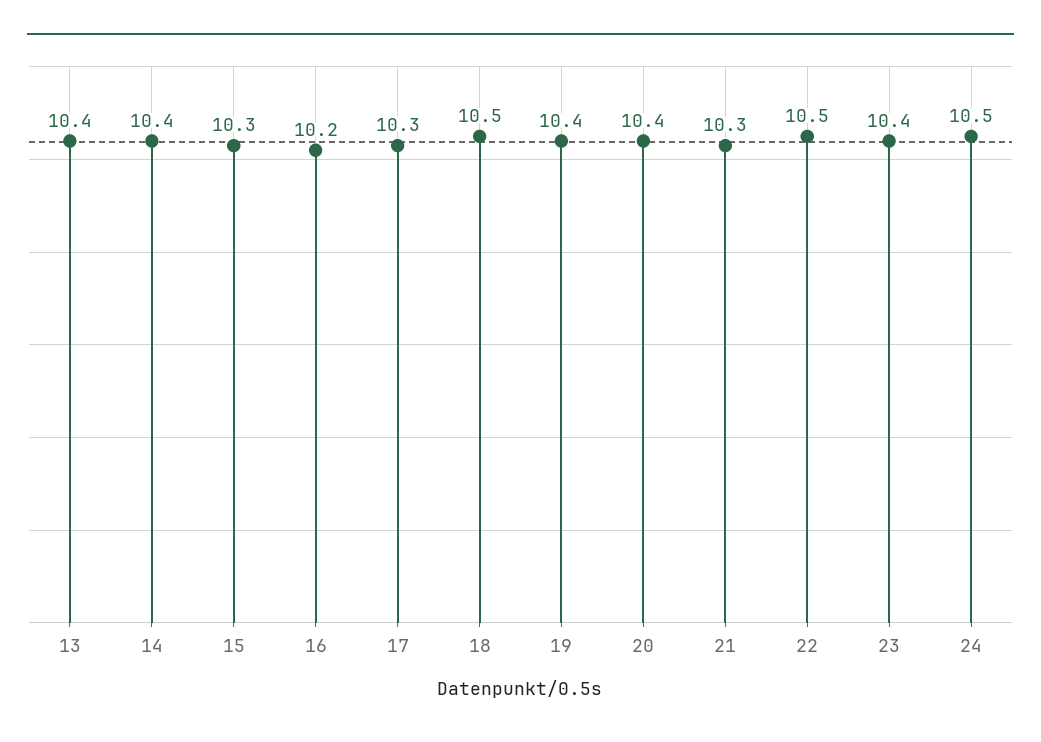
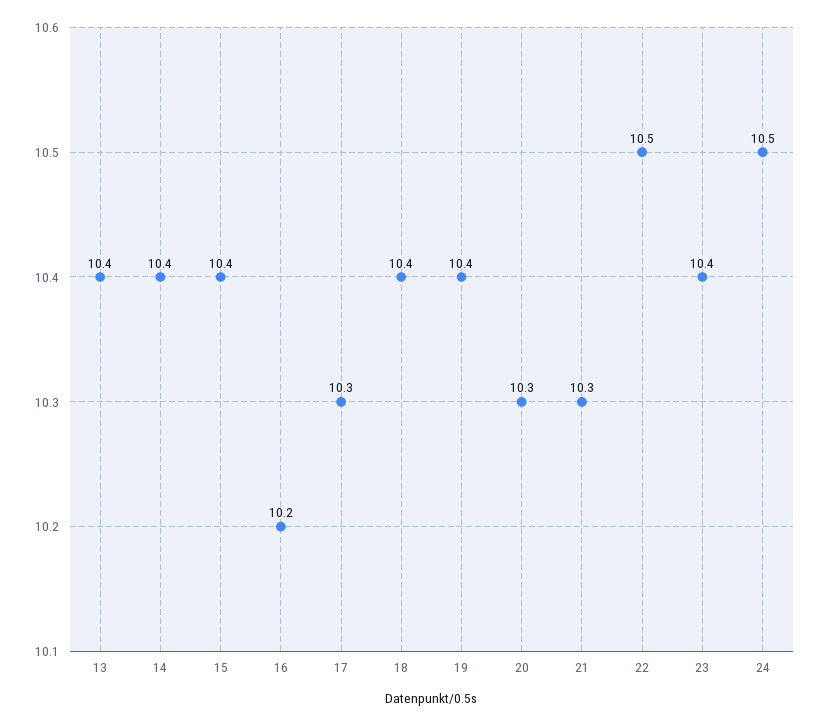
15: 10.3 -> 10.4
18: 10.5 -> 10.4
20: 10.4 -> 10.3

